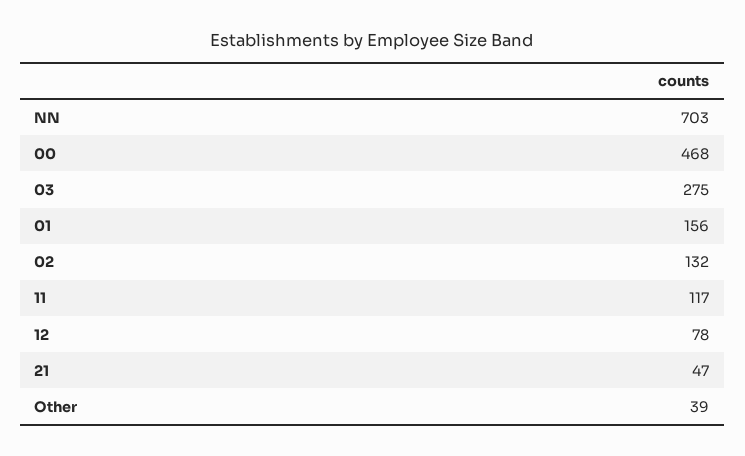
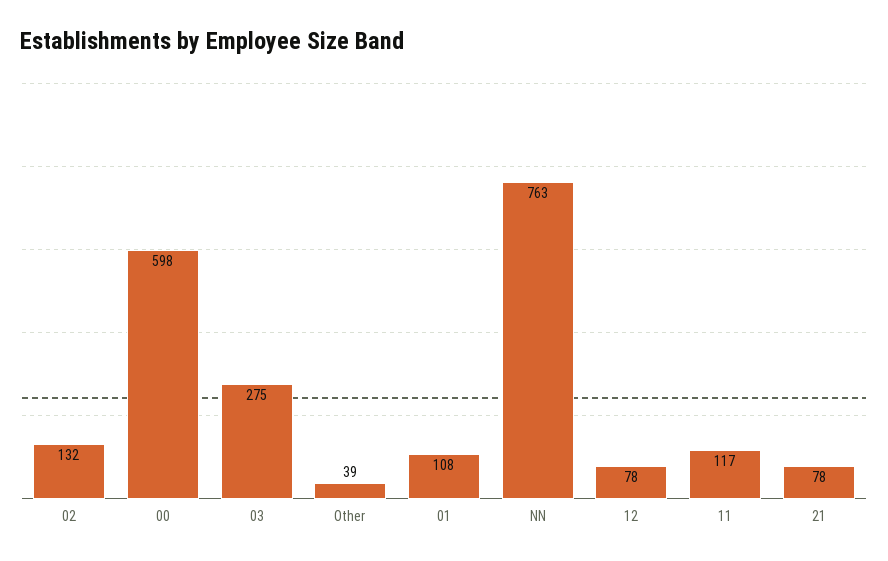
NN: 703 -> 763
00: 468 -> 598
01: 156 -> 108
21: 47 -> 78

